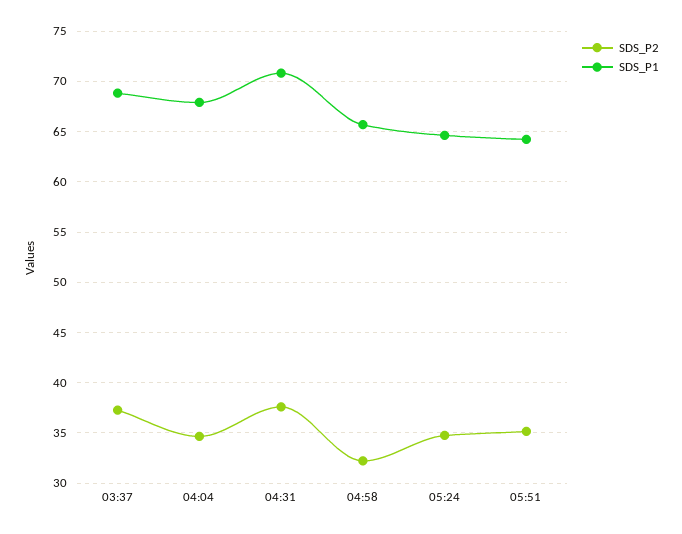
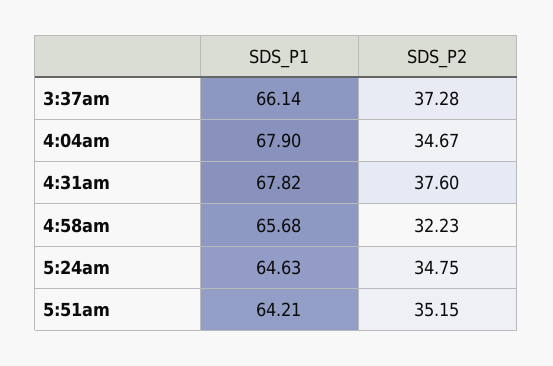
SDS_P1, 03:37: 69 -> 66.14
SDS_P1, 04:31: 71 -> 67.82

